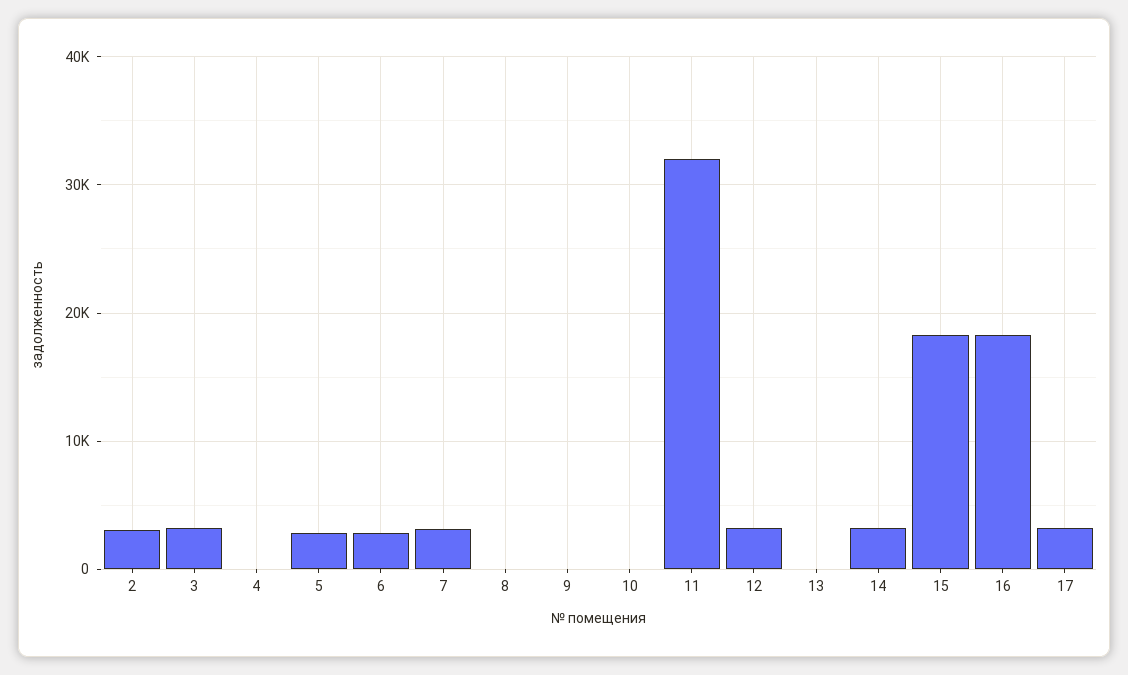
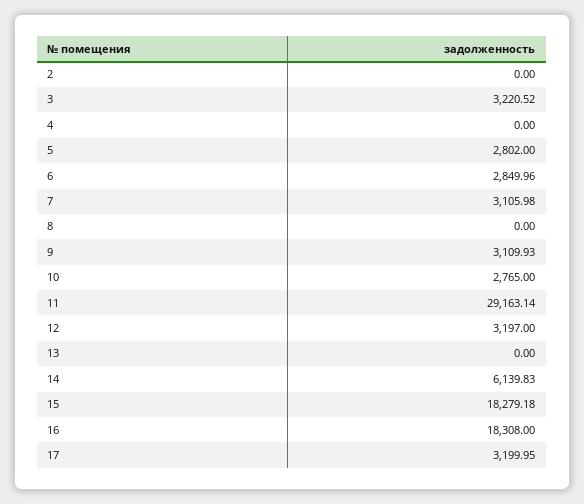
2: 3000 -> 0
9: 0 -> 3109.93
10: 0 -> 2765
11: 32000 -> 29163.14
14: 3000 -> 6139.83

